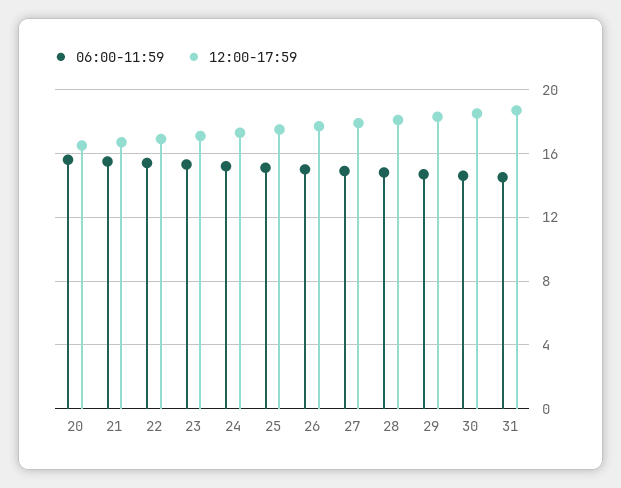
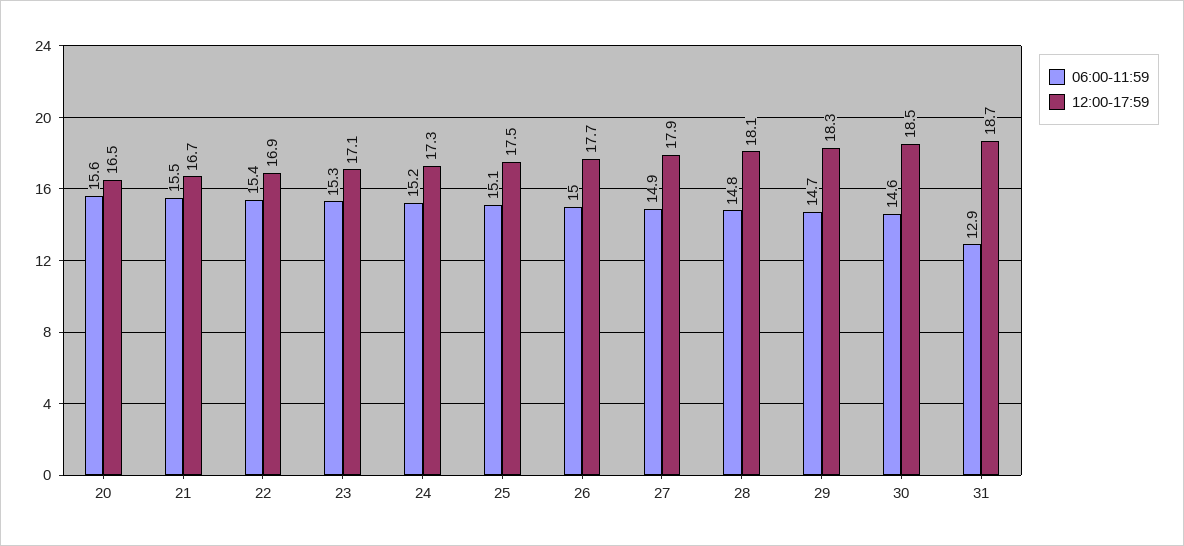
06:00-11:59, 31: 14.5 -> 12.9

